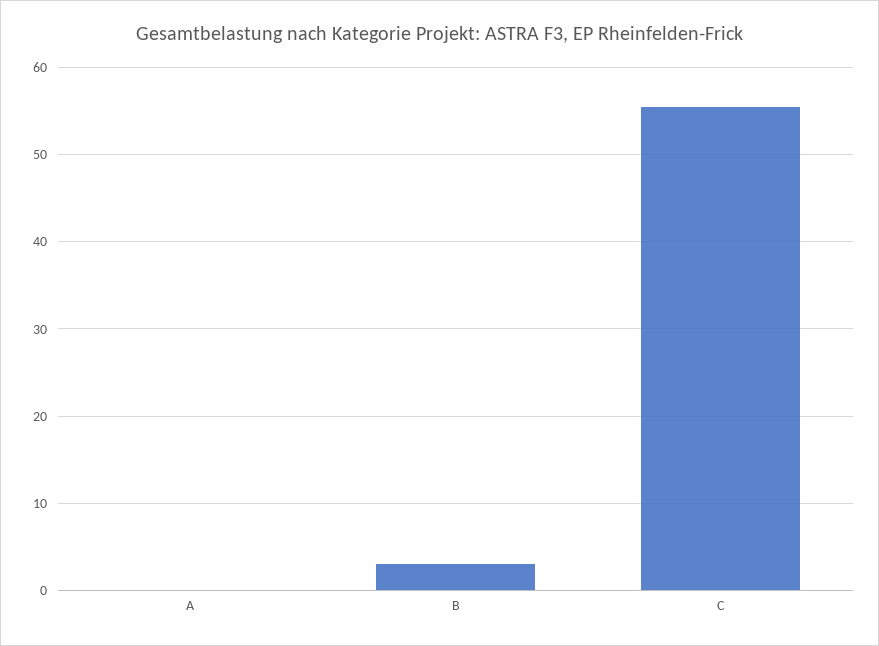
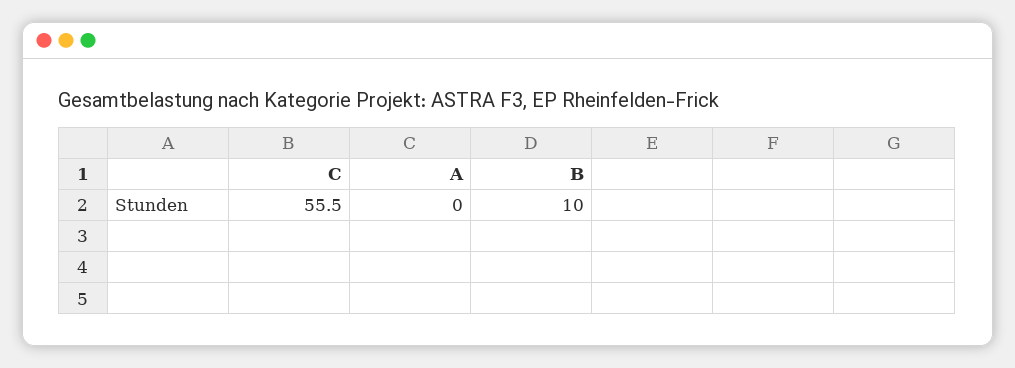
B: 3 -> 10

